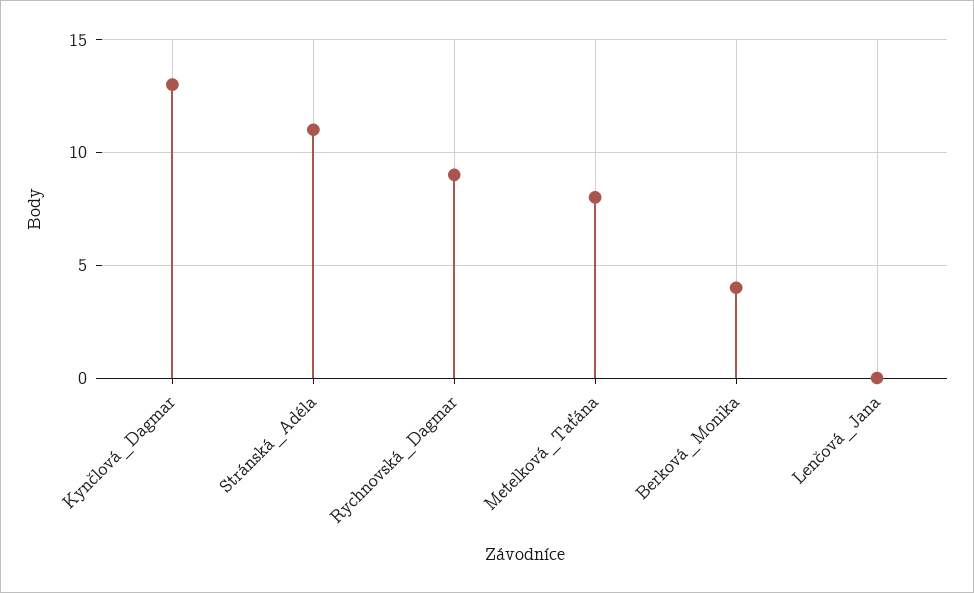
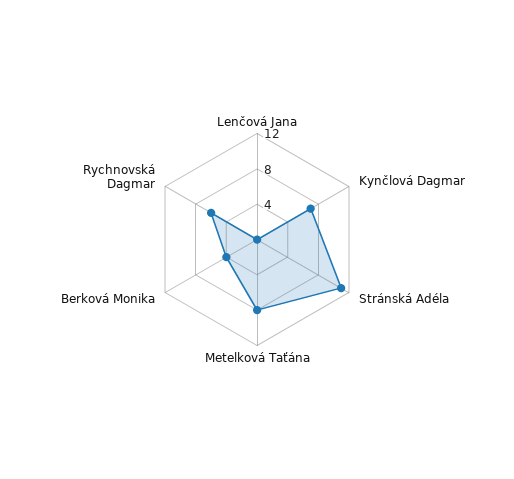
Kynčlová_Dagmar: 13 -> 7
Rychnovská_Dagmar: 9 -> 6

